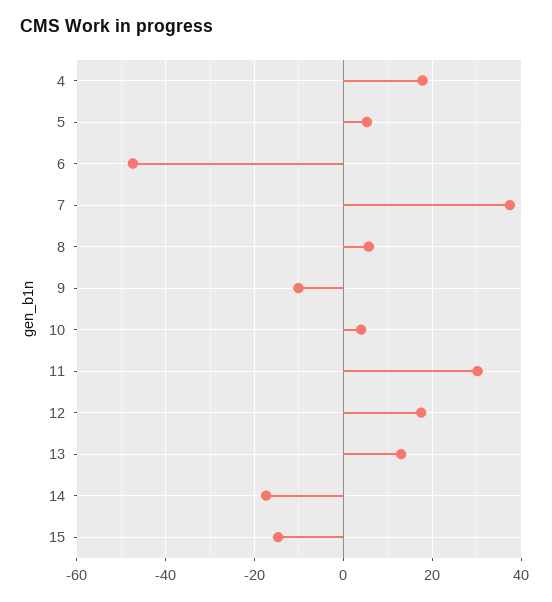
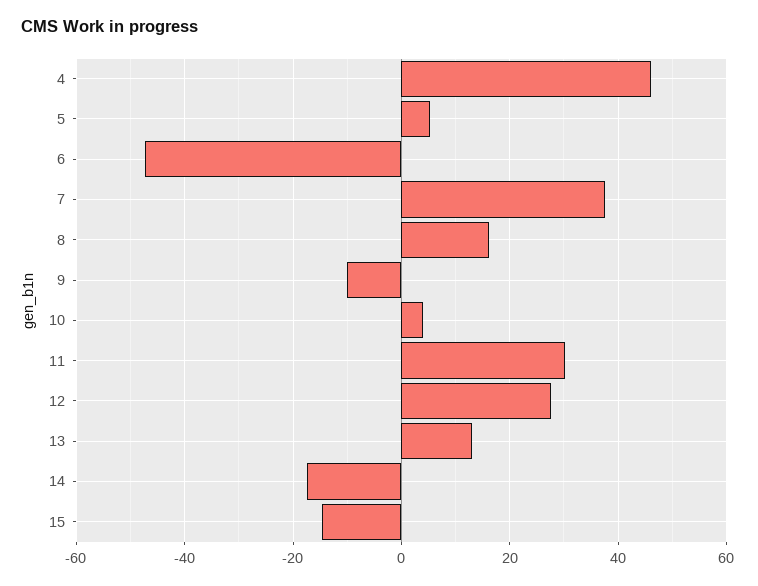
4: 18 -> 46
8: 6 -> 16
12: 18 -> 28

